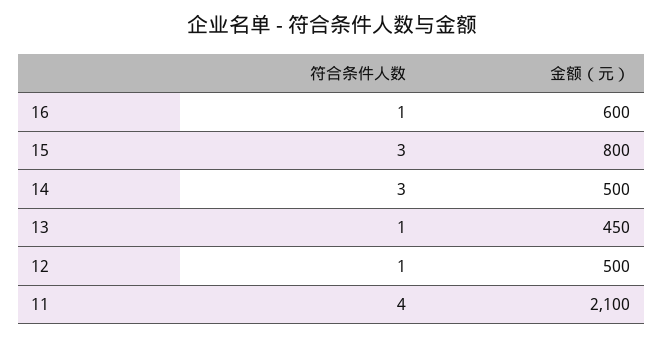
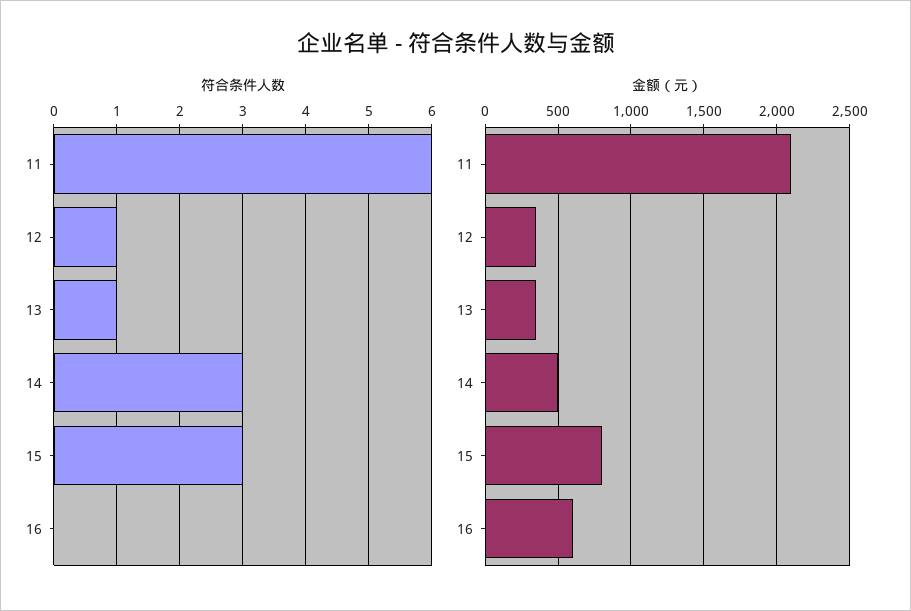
符合条件人数, 16: 1 -> 0
金额（元）, 13: 450 -> 350
金额（元）, 12: 500 -> 350
符合条件人数, 11: 4 -> 6

